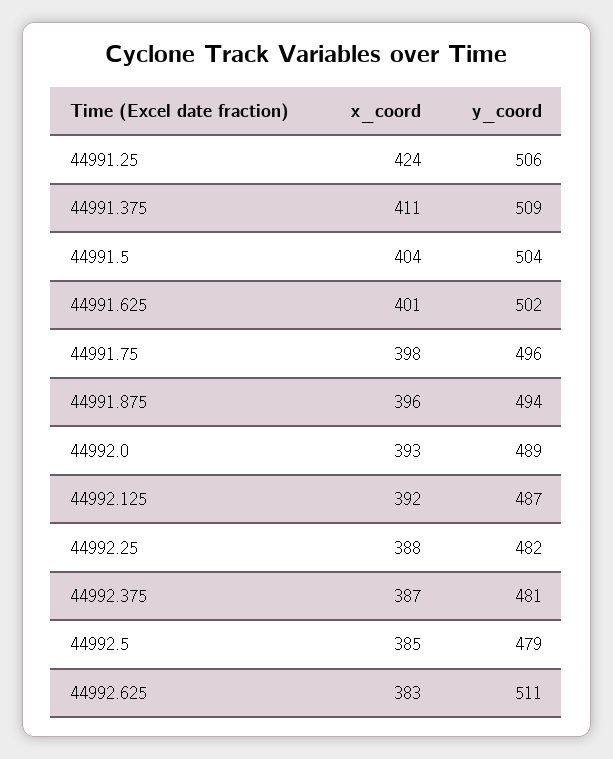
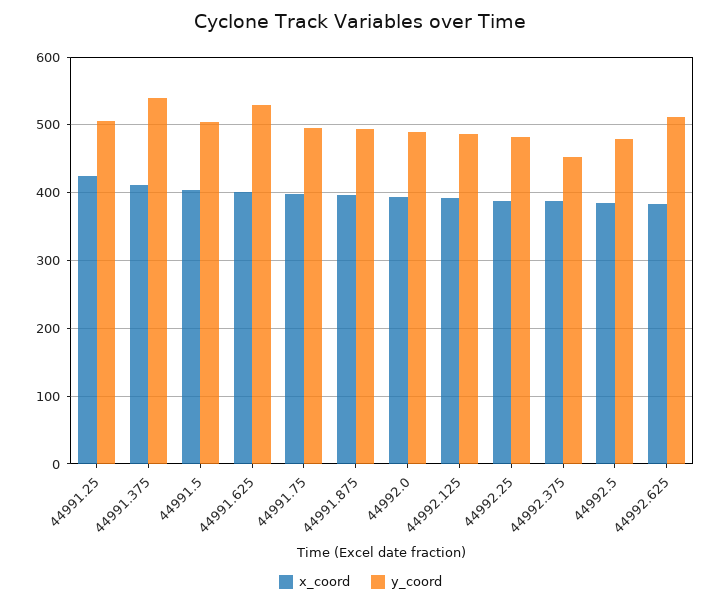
y_coord, 44991.375: 509 -> 540
y_coord, 44991.625: 502 -> 530
y_coord, 44992.375: 481 -> 450

